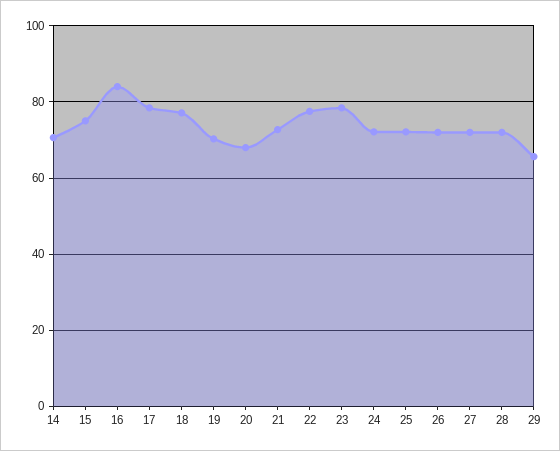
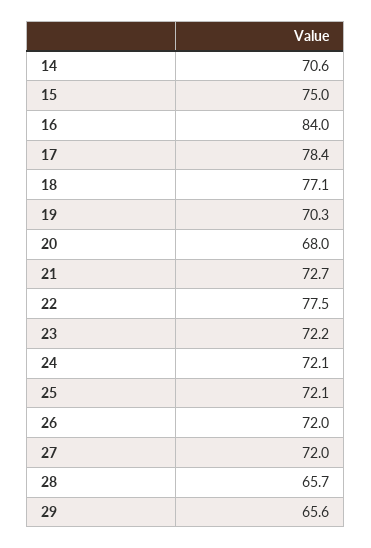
23: 78 -> 72.2
28: 72 -> 65.7

